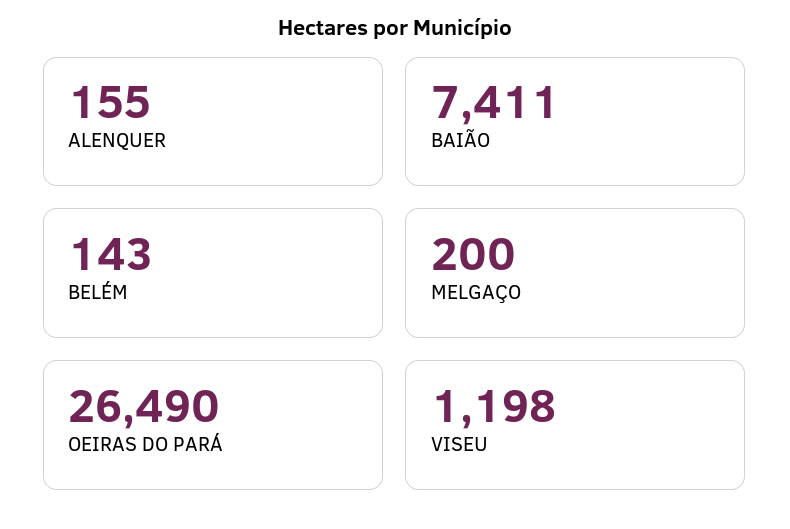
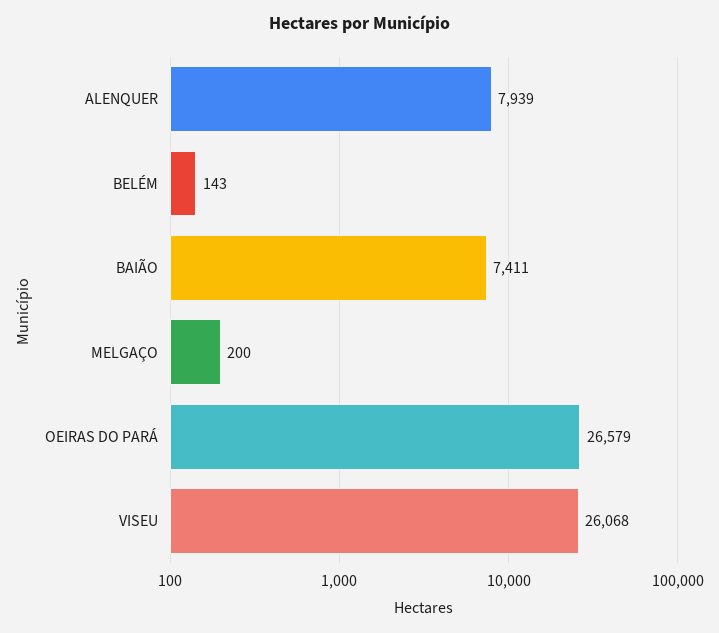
ALENQUER: 155 -> 7939
OEIRAS DO PARÁ: 26490 -> 26579
VISEU: 1198 -> 26068

